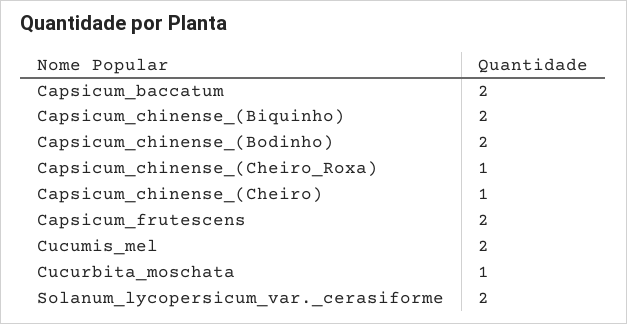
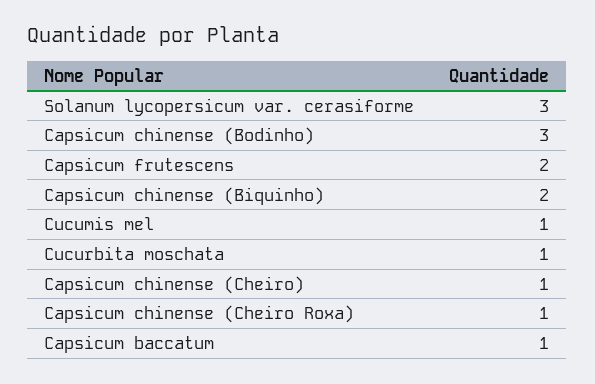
Capsicum_baccatum: 2 -> 1
Capsicum_chinense_(Bodinho): 2 -> 3
Cucumis_mel: 2 -> 1
Solanum_lycopersicum_var._cerasiforme: 2 -> 3

